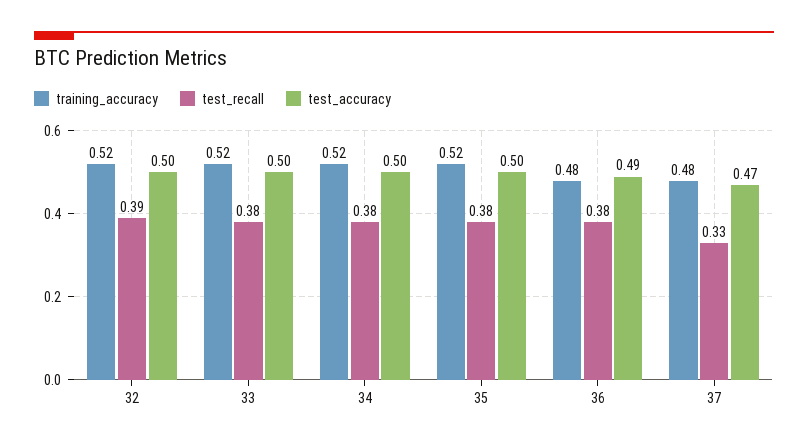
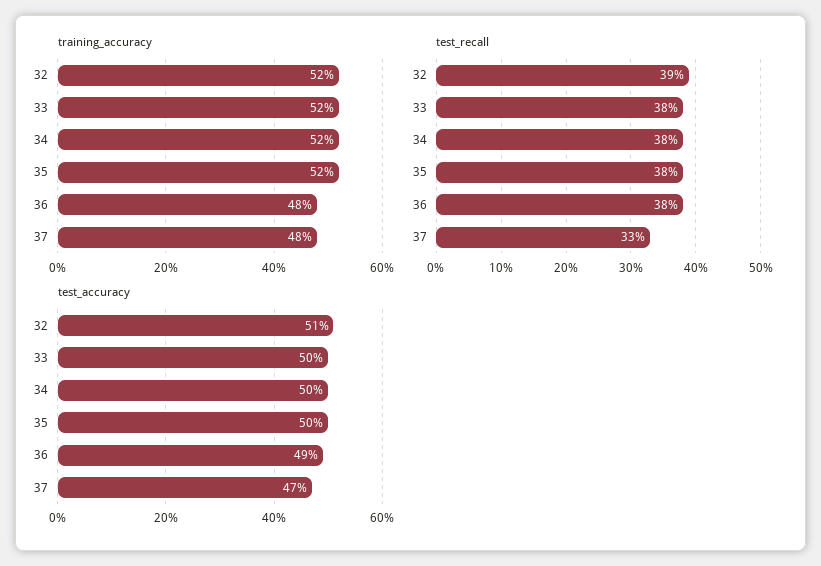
test_accuracy, 32: 0.5 -> 0.51

